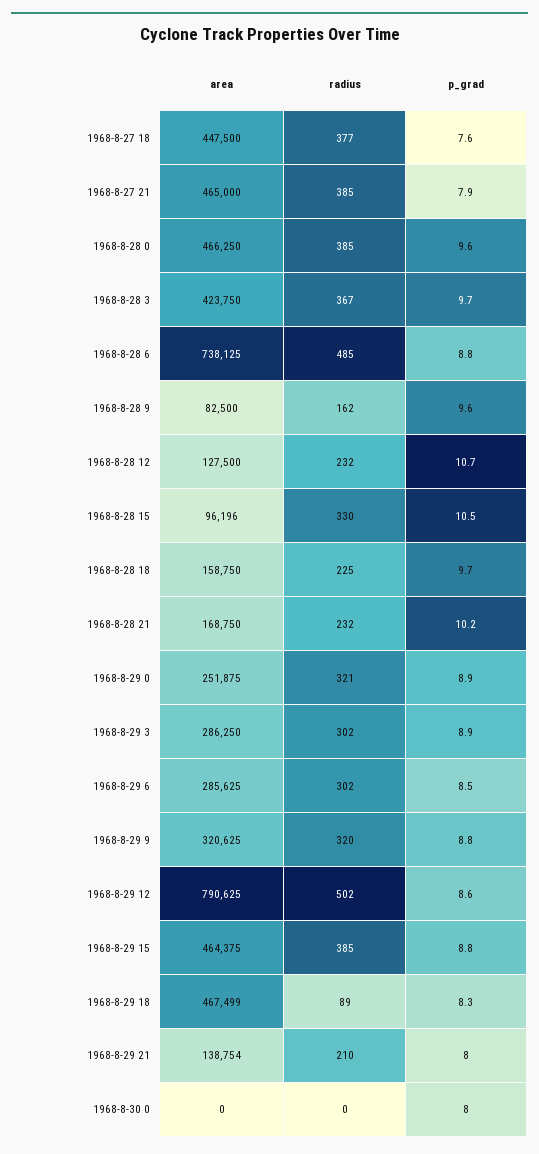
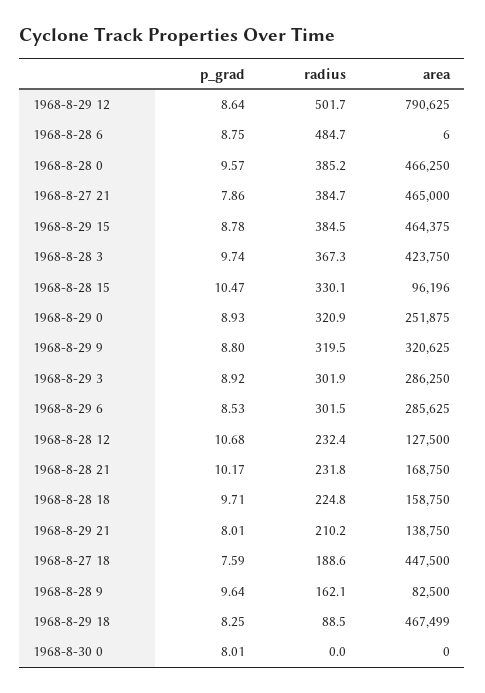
radius, 1968-8-27 18: 377 -> 188.6
area, 1968-8-28 6: 738125 -> 6
area, 1968-8-29 21: 138754 -> 138750

